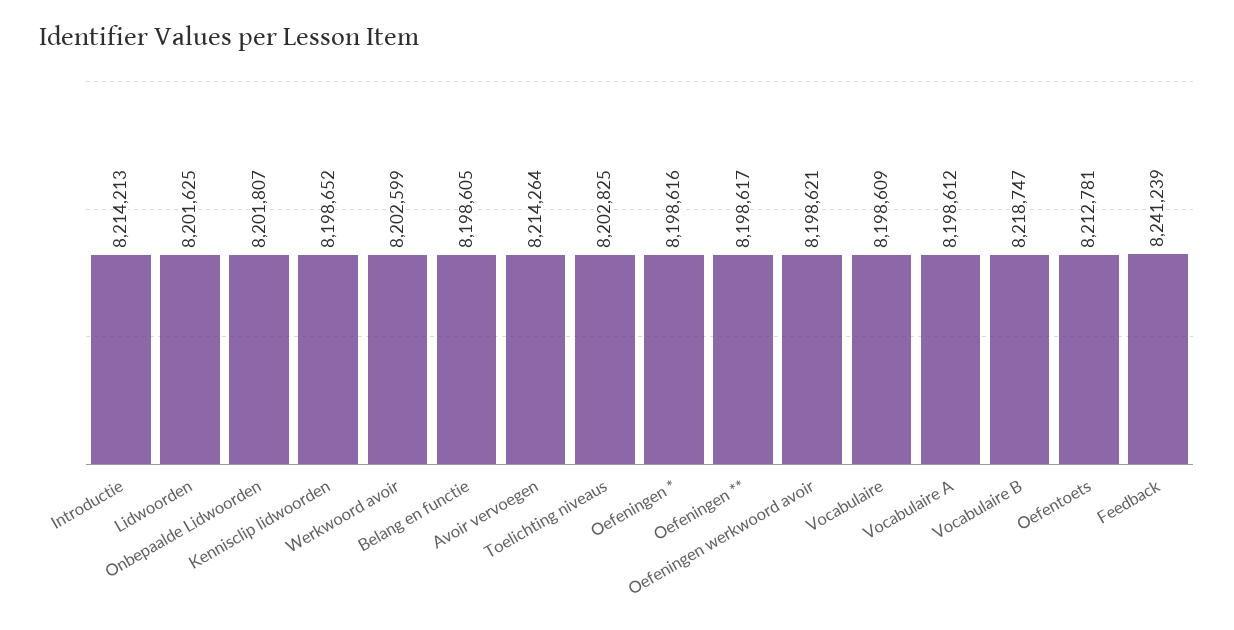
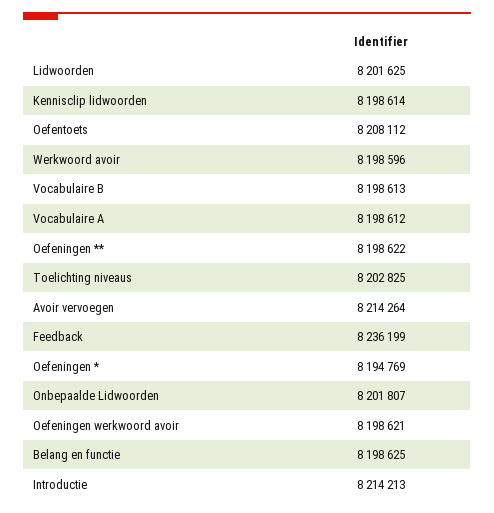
Kennisclip lidwoorden: 8198652 -> 8198614
Werkwoord avoir: 8202599 -> 8198596
Belang en functie: 8198605 -> 8198625
Oefeningen *: 8198616 -> 8194769
Oefeningen **: 8198617 -> 8198622
Vocabulaire: 8198609 -> none
Vocabulaire B: 8218747 -> 8198613
Oefentoets: 8212781 -> 8208112
Feedback: 8241239 -> 8236199

